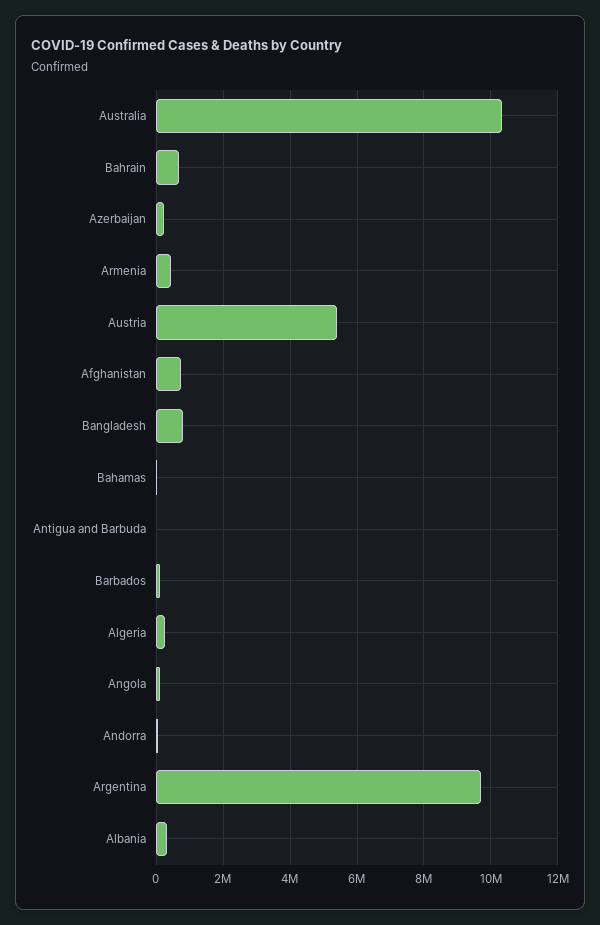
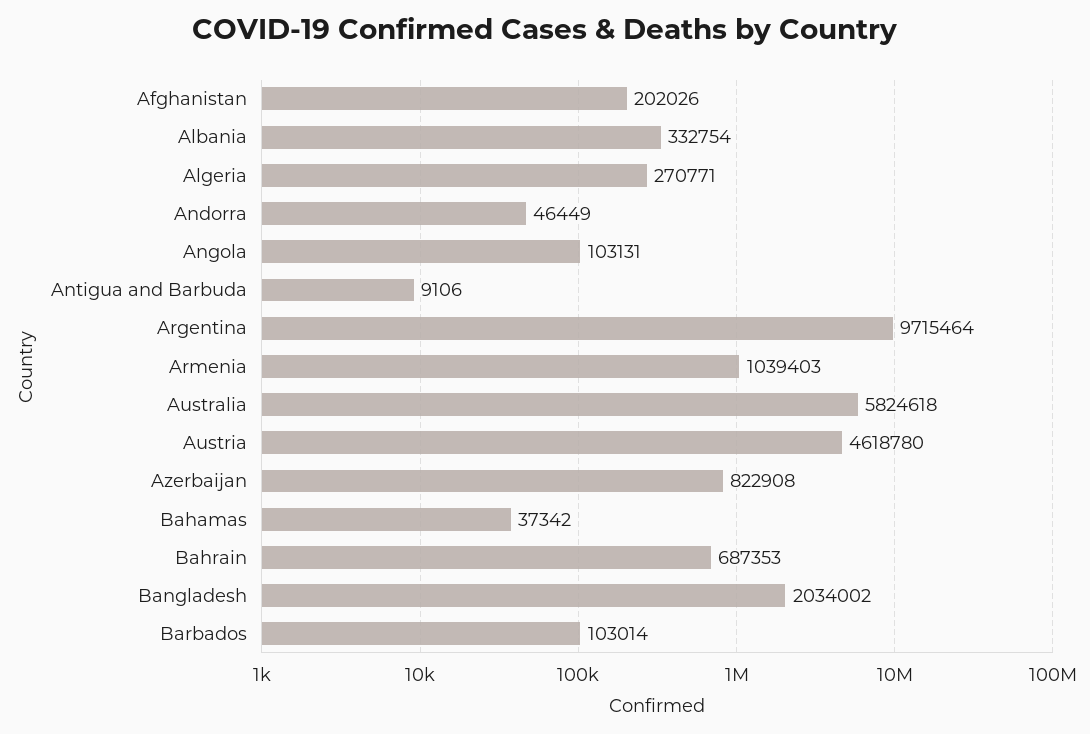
Australia: 10400000 -> 5824618
Azerbaijan: 200000 -> 822908
Armenia: 400000 -> 1039403
Austria: 5400000 -> 4618780
Afghanistan: 800000 -> 202026
Bangladesh: 800000 -> 2034002

